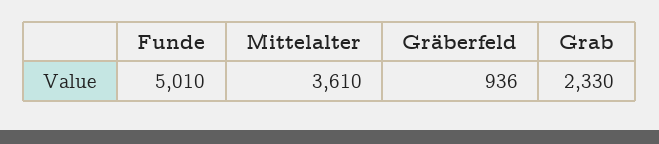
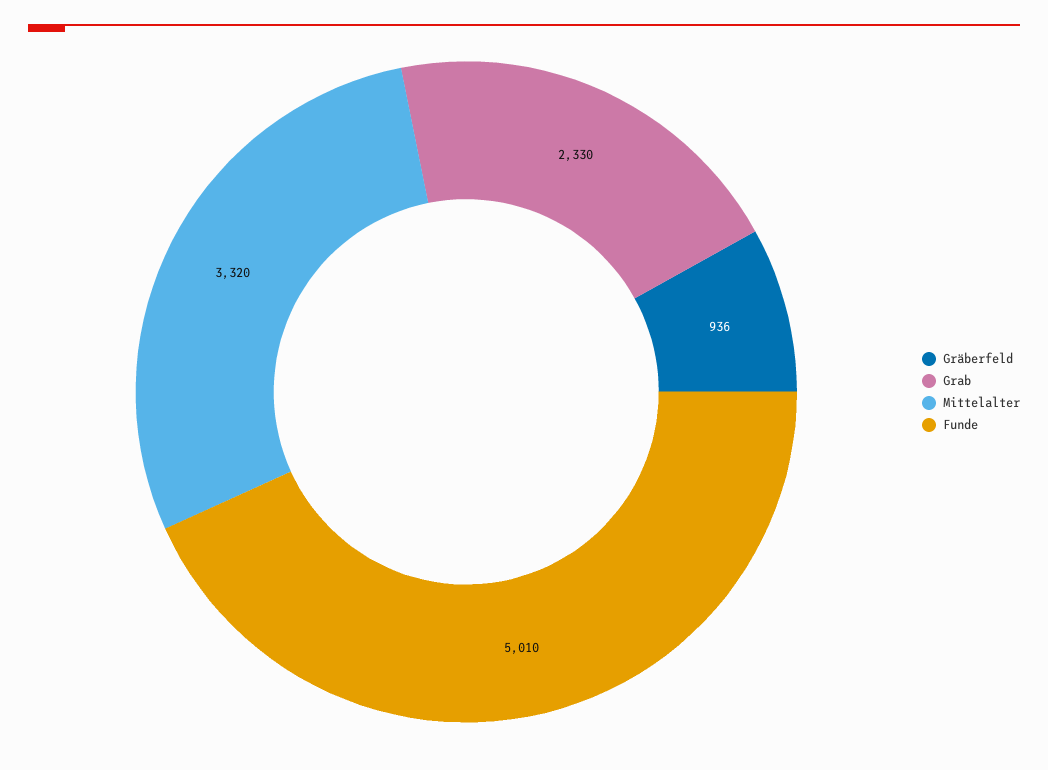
Mittelalter: 3610 -> 3320

